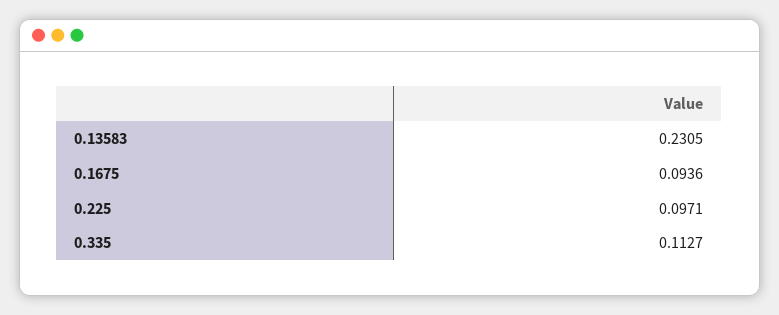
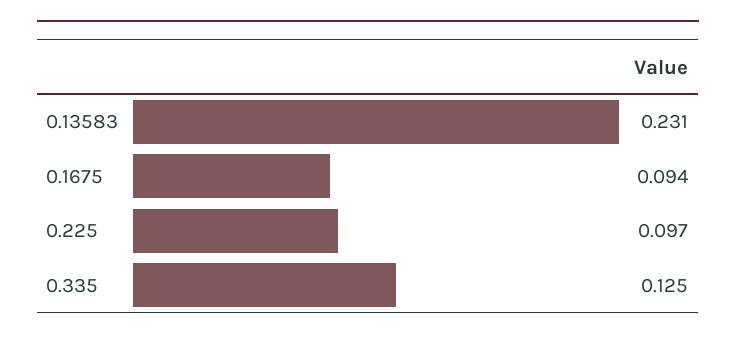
0.335: 0.1127 -> 0.125

